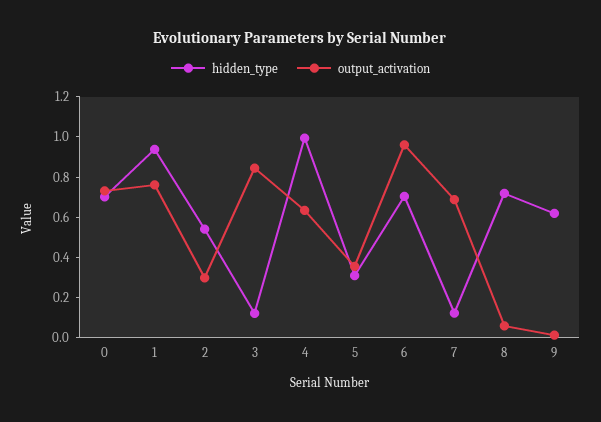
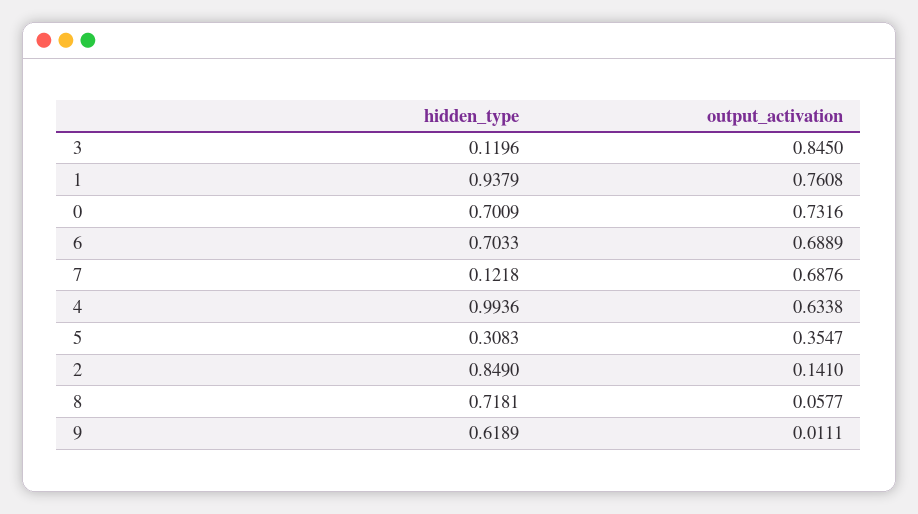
hidden_type, 2: 0.55 -> 0.849
output_activation, 2: 0.3 -> 0.141
output_activation, 6: 0.95 -> 0.6889

